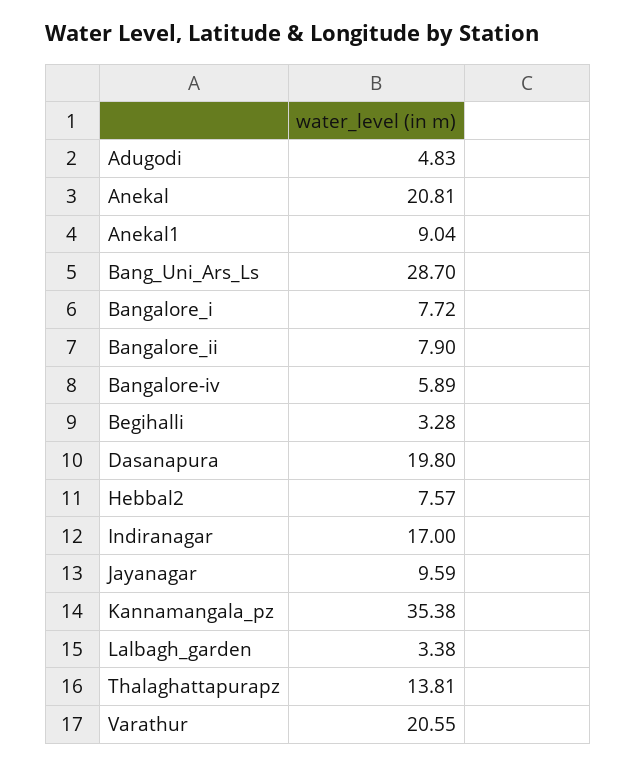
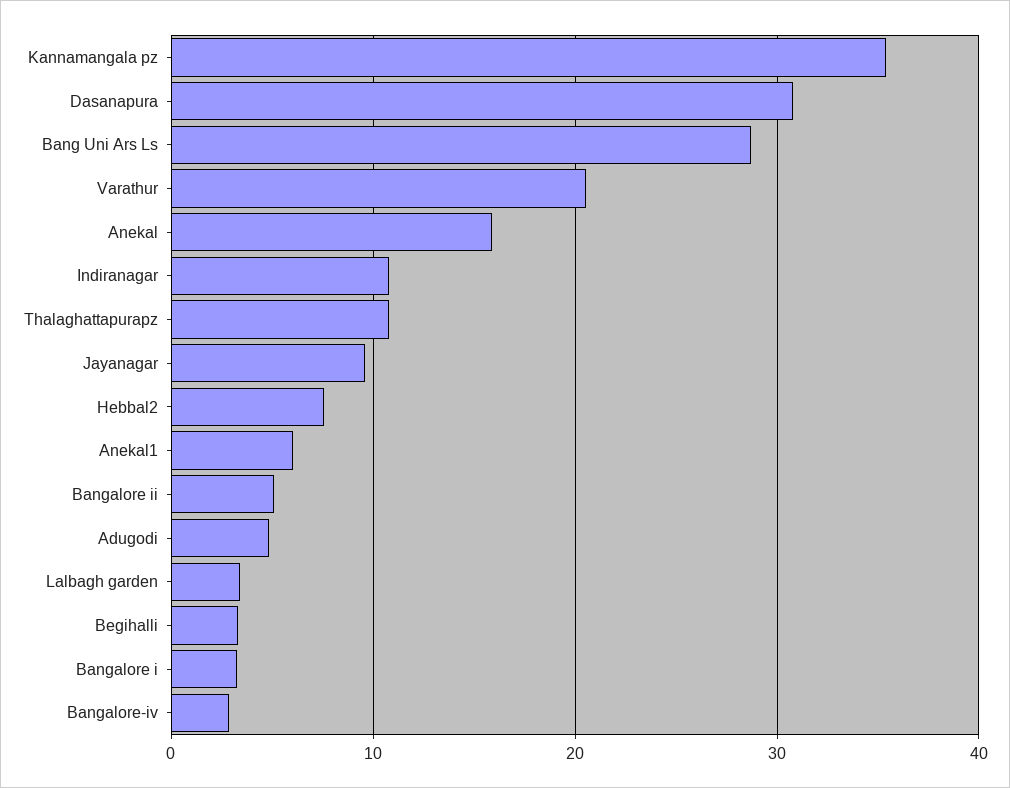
Anekal: 20.81 -> 16
Anekal1: 9.04 -> 6
Bangalore_i: 7.72 -> 3
Bangalore_ii: 7.9 -> 5
Bangalore-iv: 5.89 -> 3
Dasanapura: 19.8 -> 31
Indiranagar: 17 -> 11
Thalaghattapurapz: 13.81 -> 11

